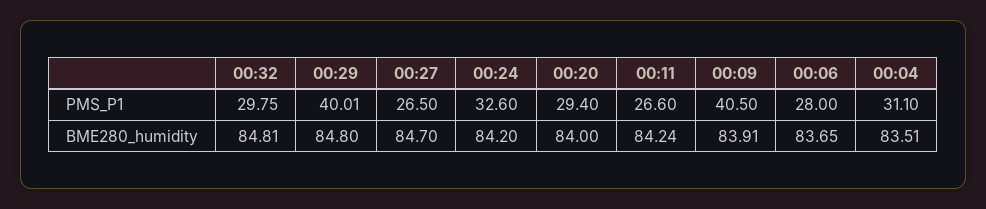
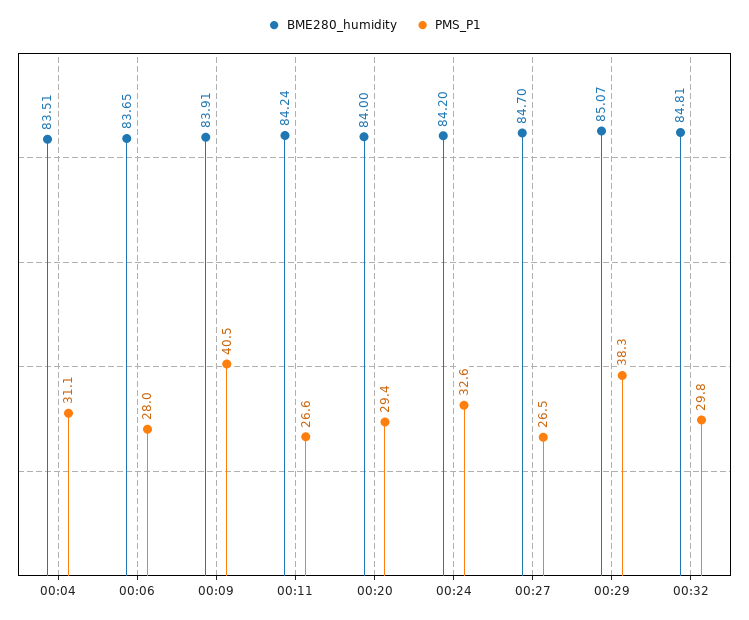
PMS_P1, 00:29: 40.01 -> 38.3
BME280_humidity, 00:29: 84.8 -> 85.07

